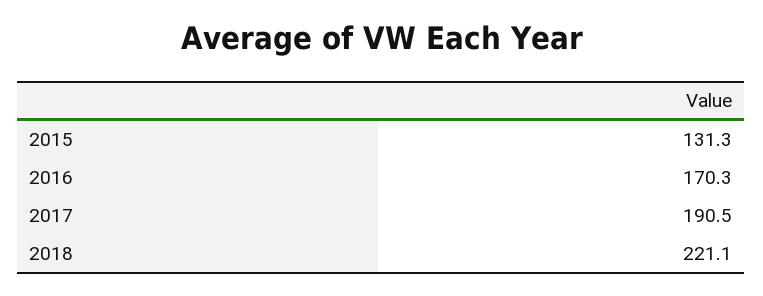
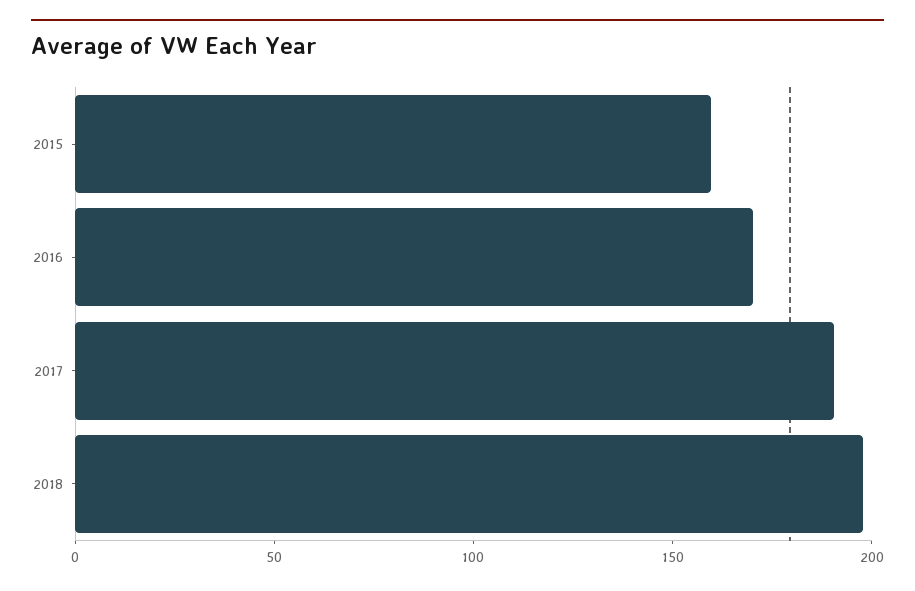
2015: 131.3 -> 160
2018: 221.1 -> 200

